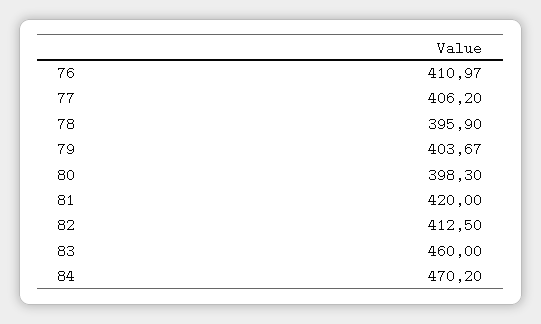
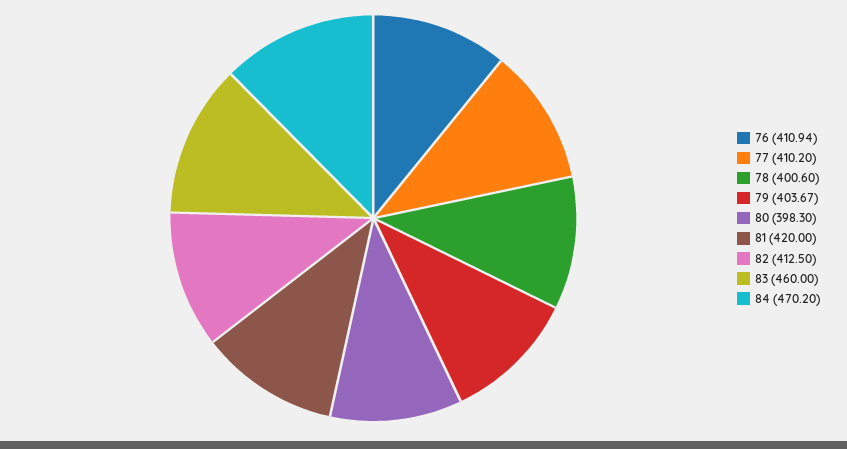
76: 410.97 -> 410.94
77: 406.2 -> 410.2
78: 395.9 -> 400.6

